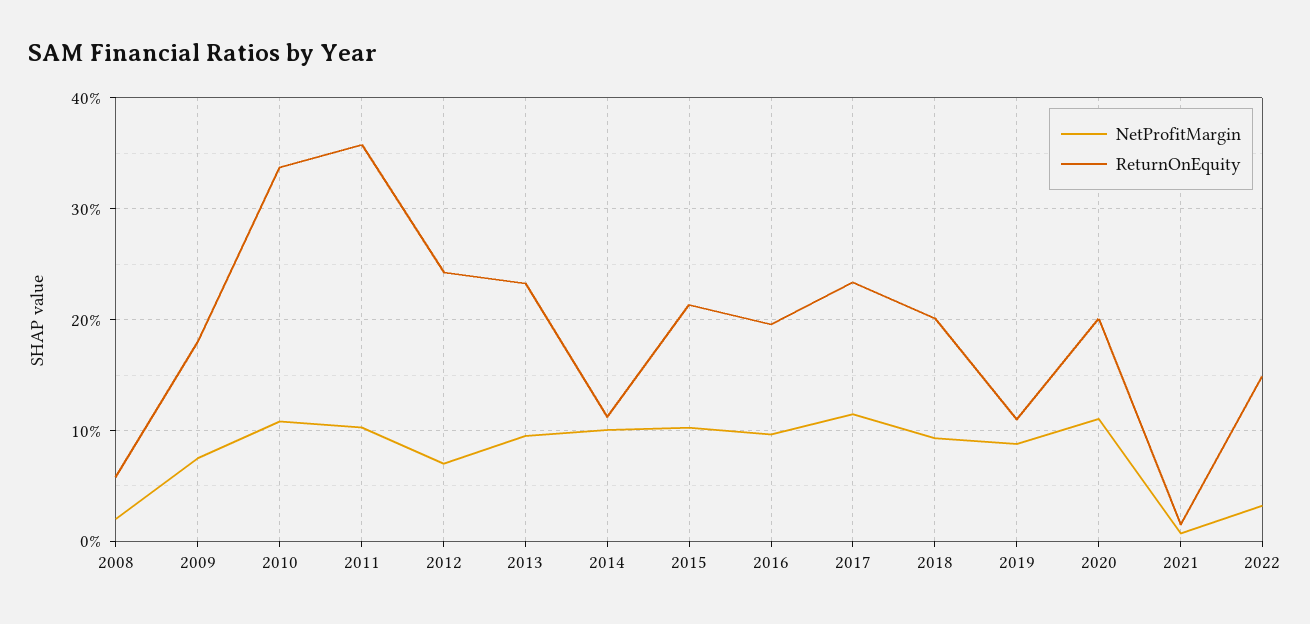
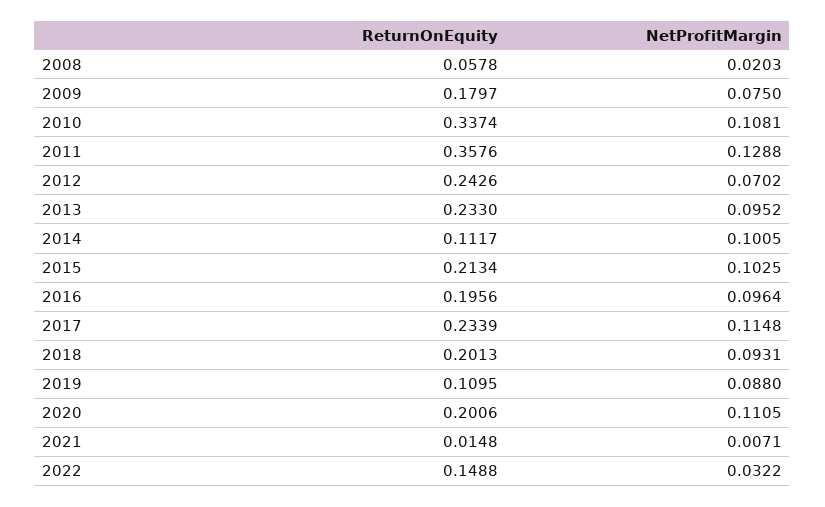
NetProfitMargin, 2011: 0.1 -> 0.1288

